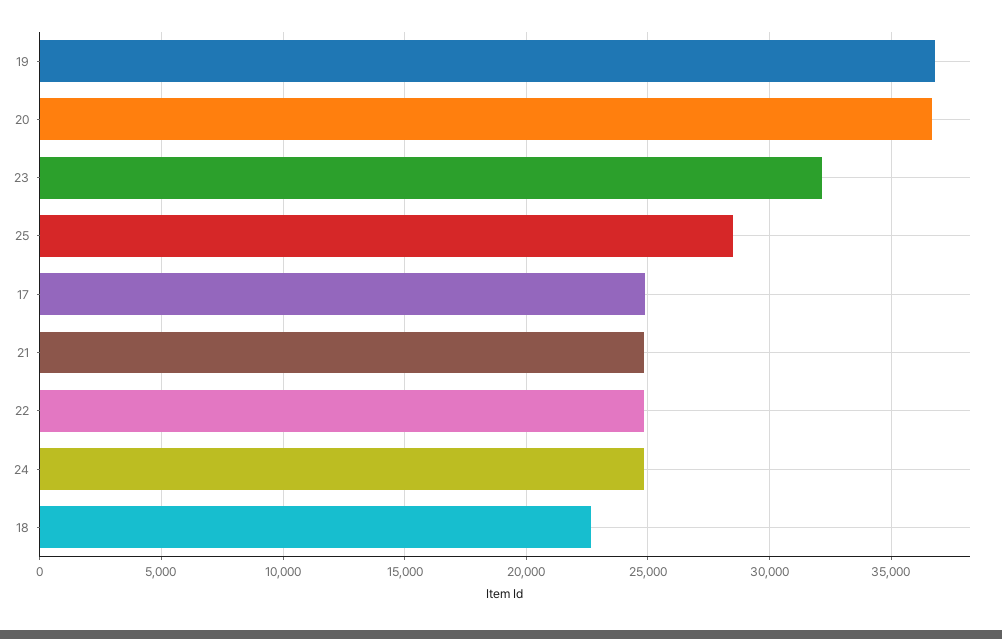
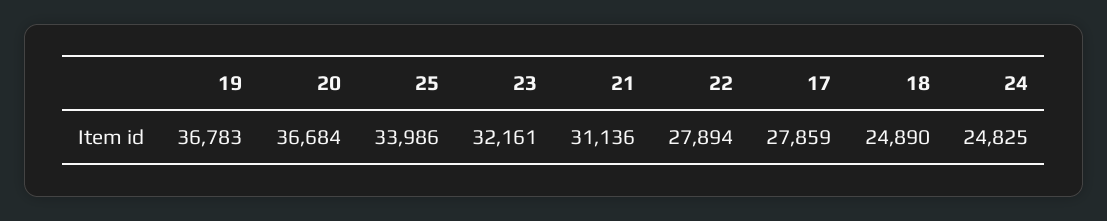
25: 28500 -> 33986
17: 25000 -> 27859
21: 25000 -> 31136
22: 25000 -> 27894
18: 22500 -> 24890

